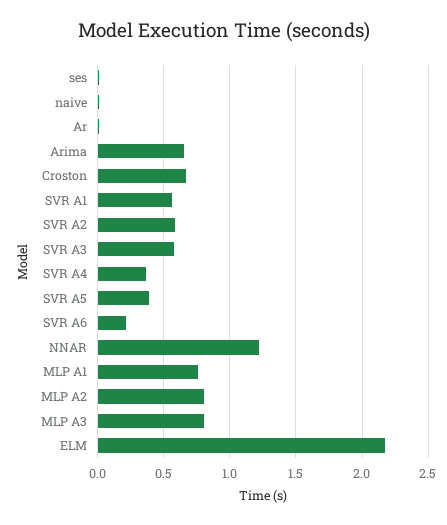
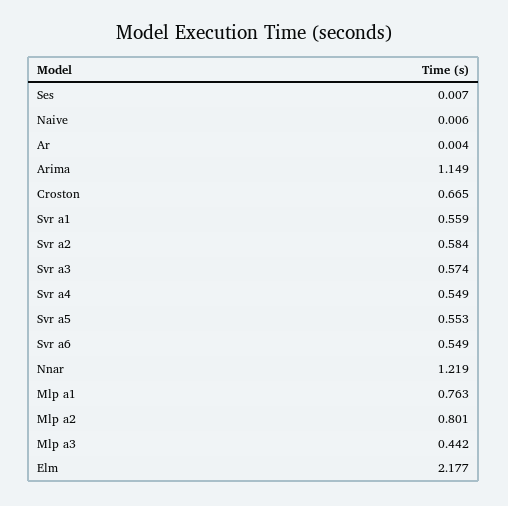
Arima: 0.65 -> 1.149
SVR A4: 0.35 -> 0.549
SVR A5: 0.4 -> 0.553
SVR A6: 0.2 -> 0.549
MLP A3: 0.8 -> 0.442

